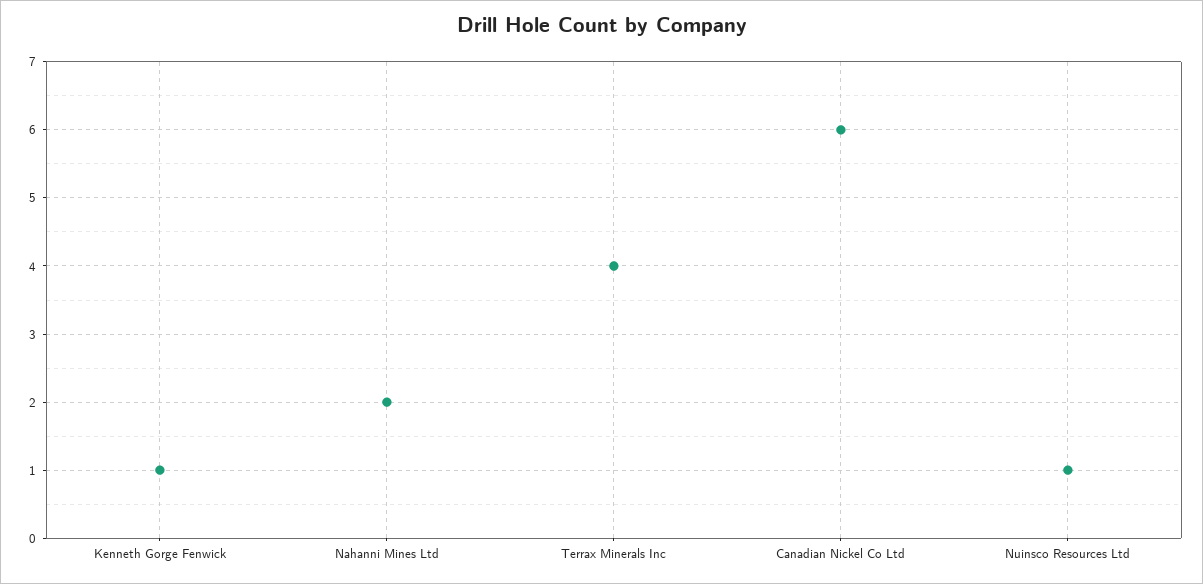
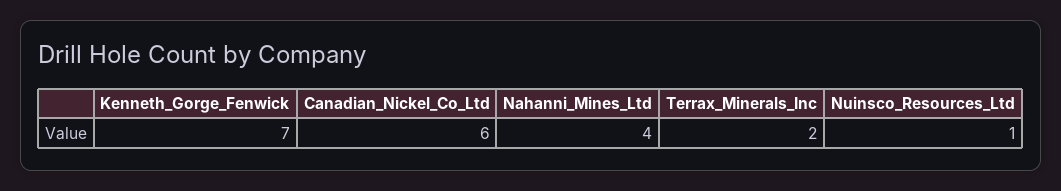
Kenneth Gorge Fenwick: 1 -> 7
Nahanni Mines Ltd: 2 -> 4
Terrax Minerals Inc: 4 -> 2

